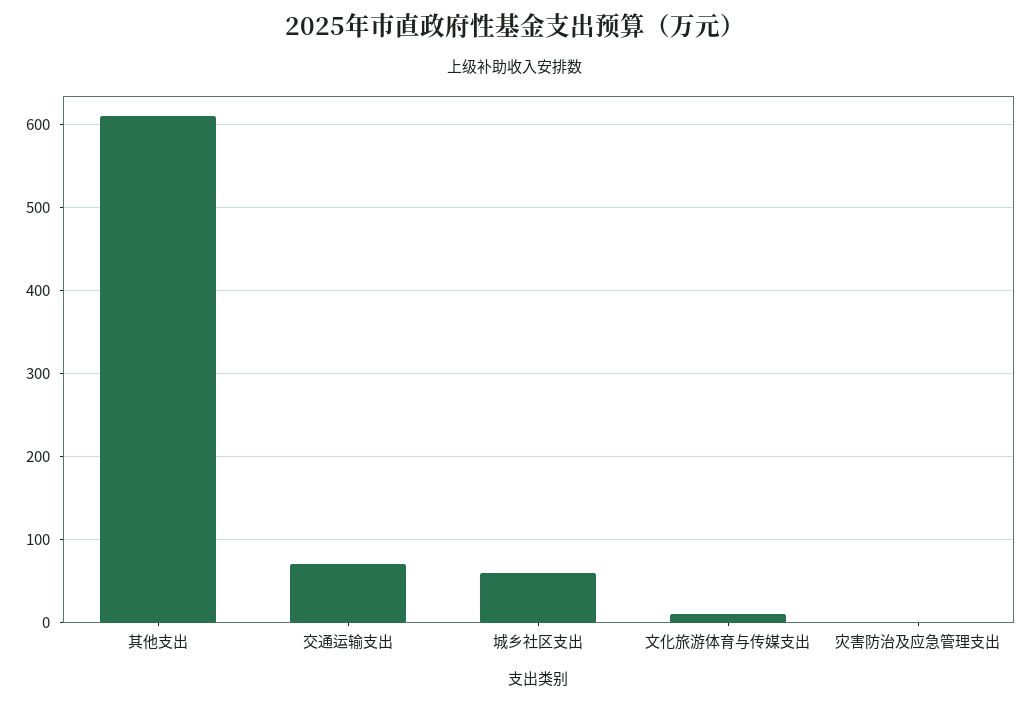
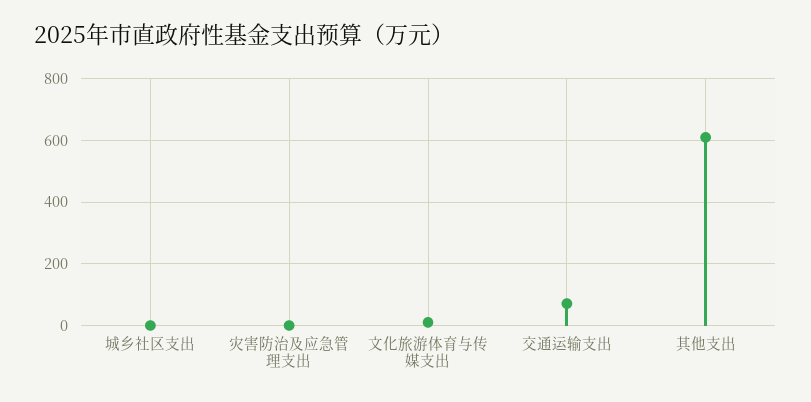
城乡社区支出: 60 -> 0

